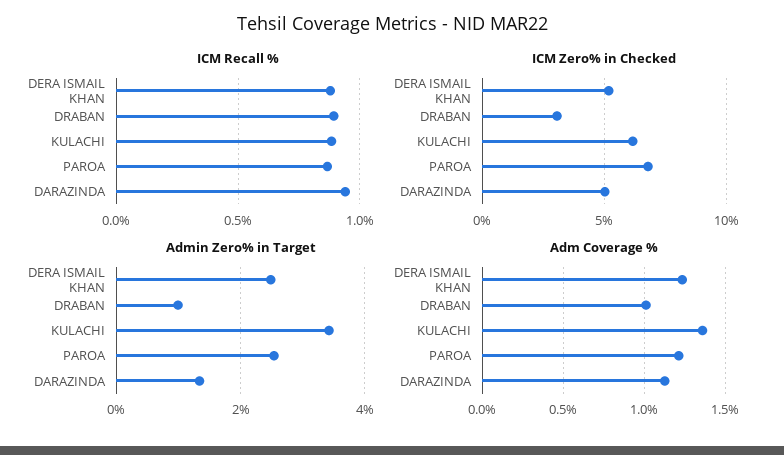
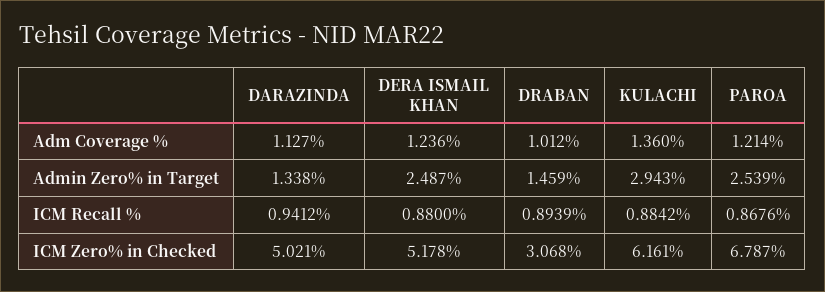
Admin Zero% in Target, DRABAN: 1 -> 1.459
Admin Zero% in Target, KULACHI: 3.4 -> 2.943

